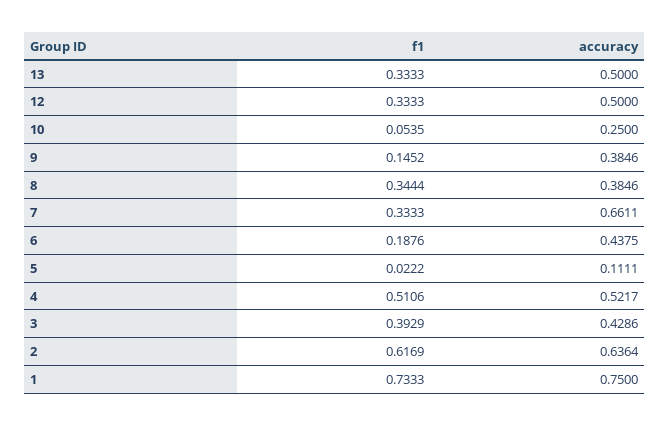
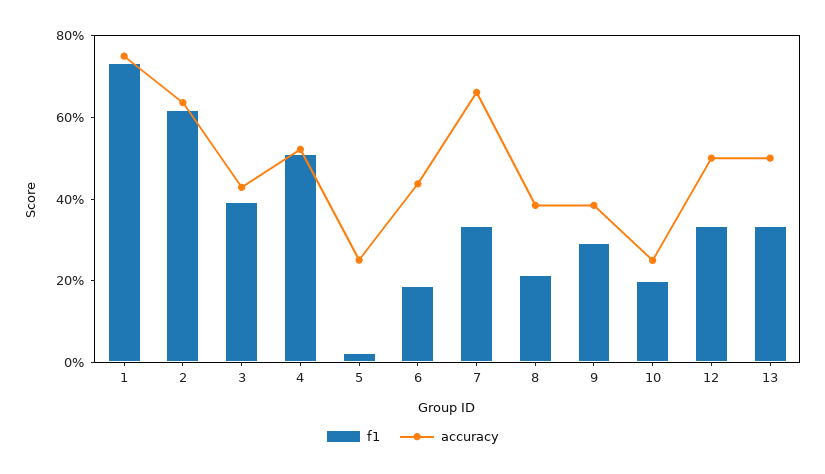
f1, 10: 0.0535 -> 0.2
f1, 9: 0.1452 -> 0.3
f1, 8: 0.3444 -> 0.2
accuracy, 5: 0.1111 -> 0.25

